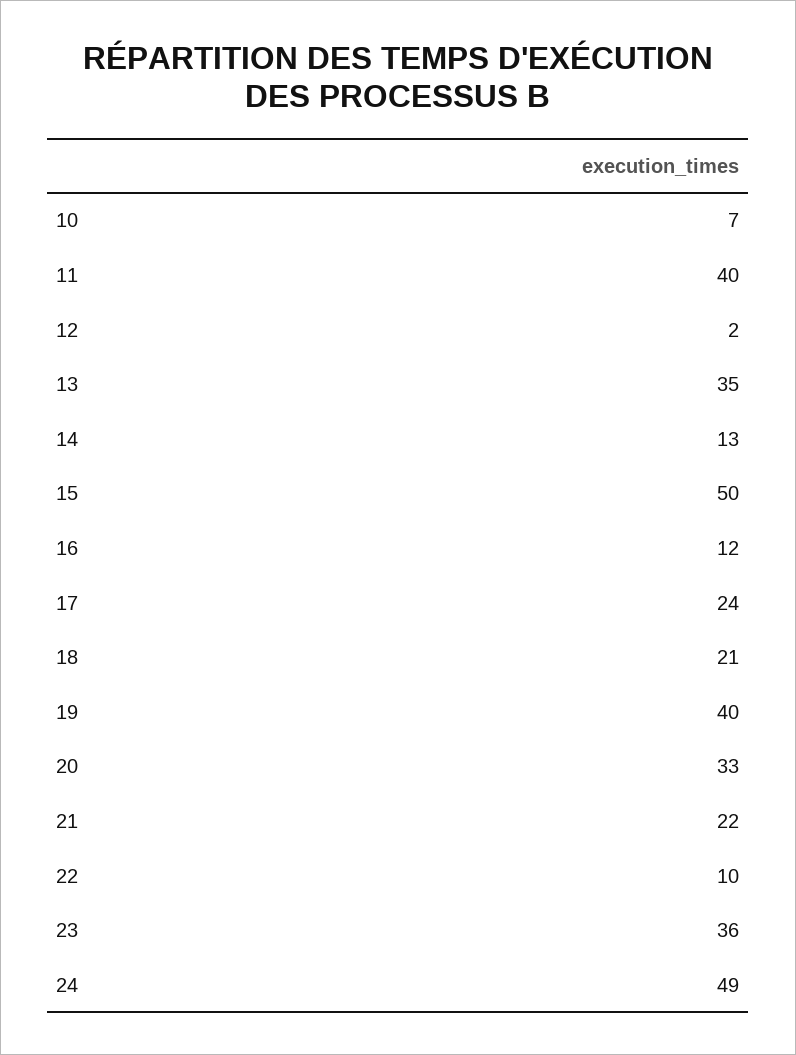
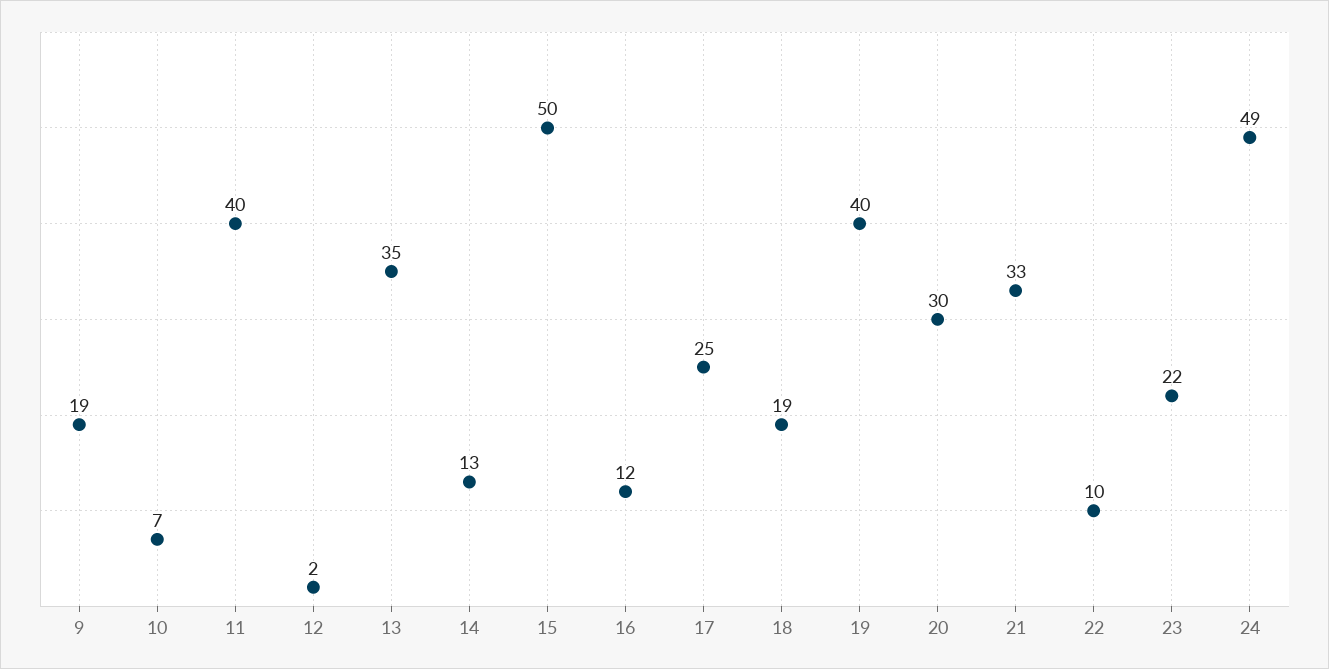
17: 24 -> 25
18: 21 -> 19
20: 33 -> 30
21: 22 -> 33
23: 36 -> 22
9: none -> 19

